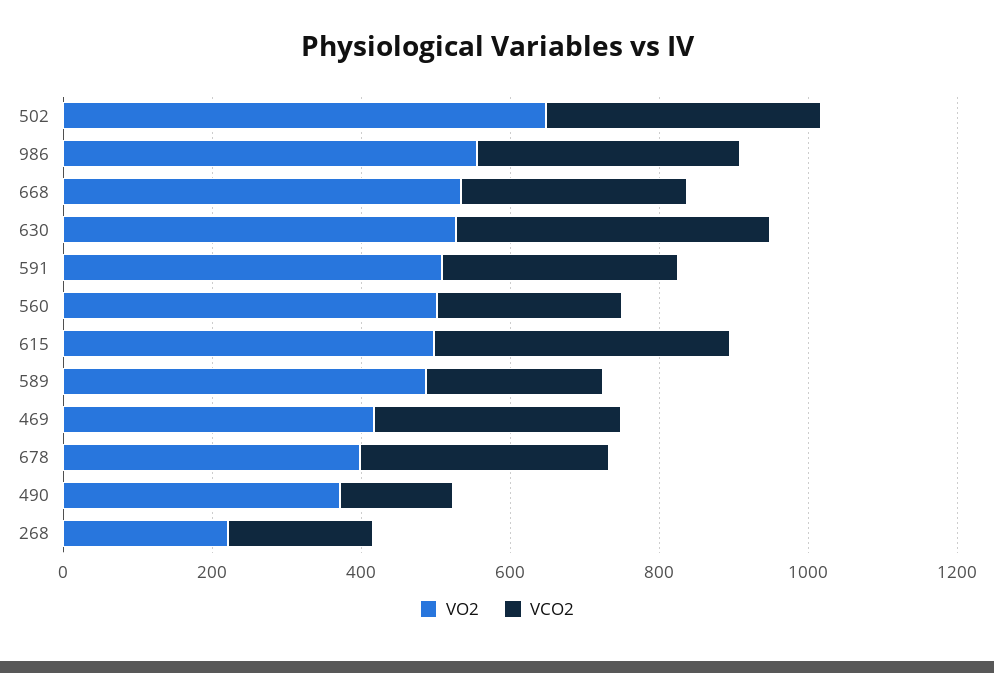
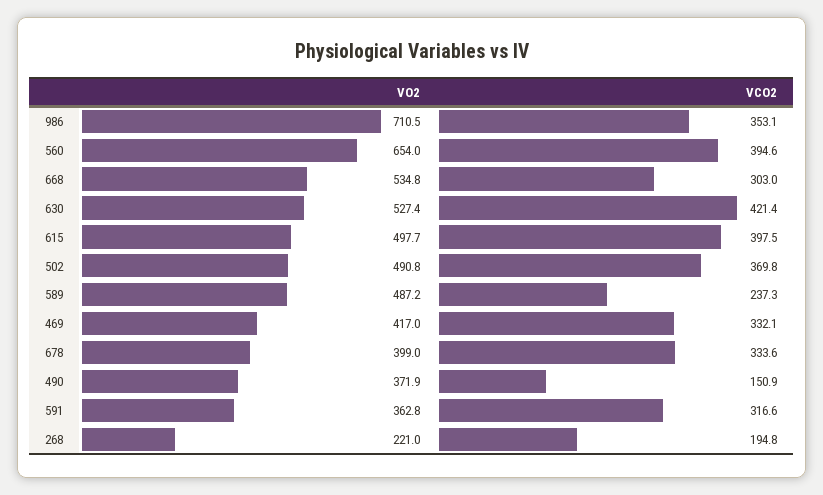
VO2, 502: 650 -> 490.8
VO2, 986: 550 -> 710.5
VO2, 591: 500 -> 362.8
VO2, 560: 500 -> 654
VCO2, 560: 250 -> 394.6

